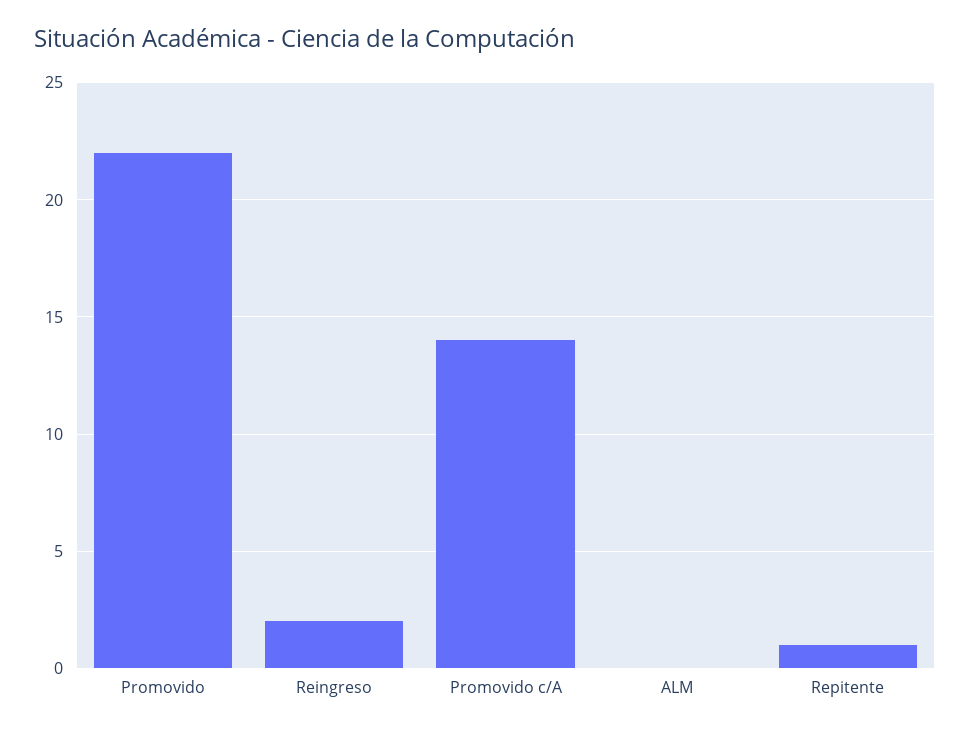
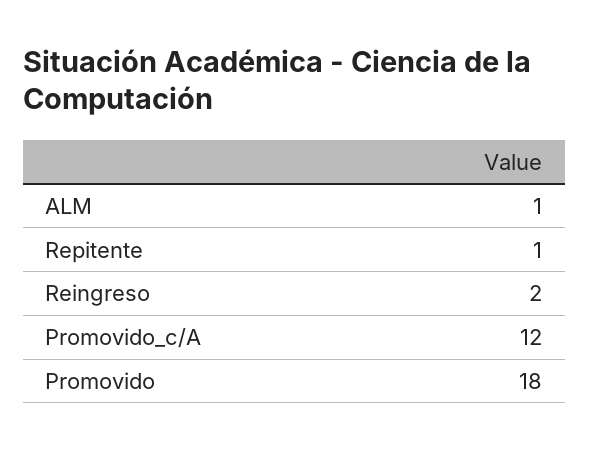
Promovido: 22 -> 18
Promovido c/A: 14 -> 12
ALM: 0 -> 1

